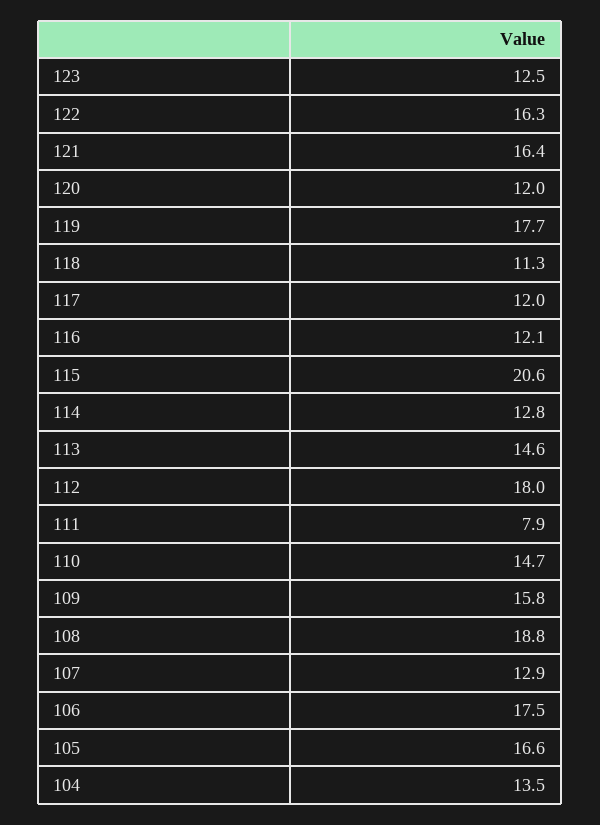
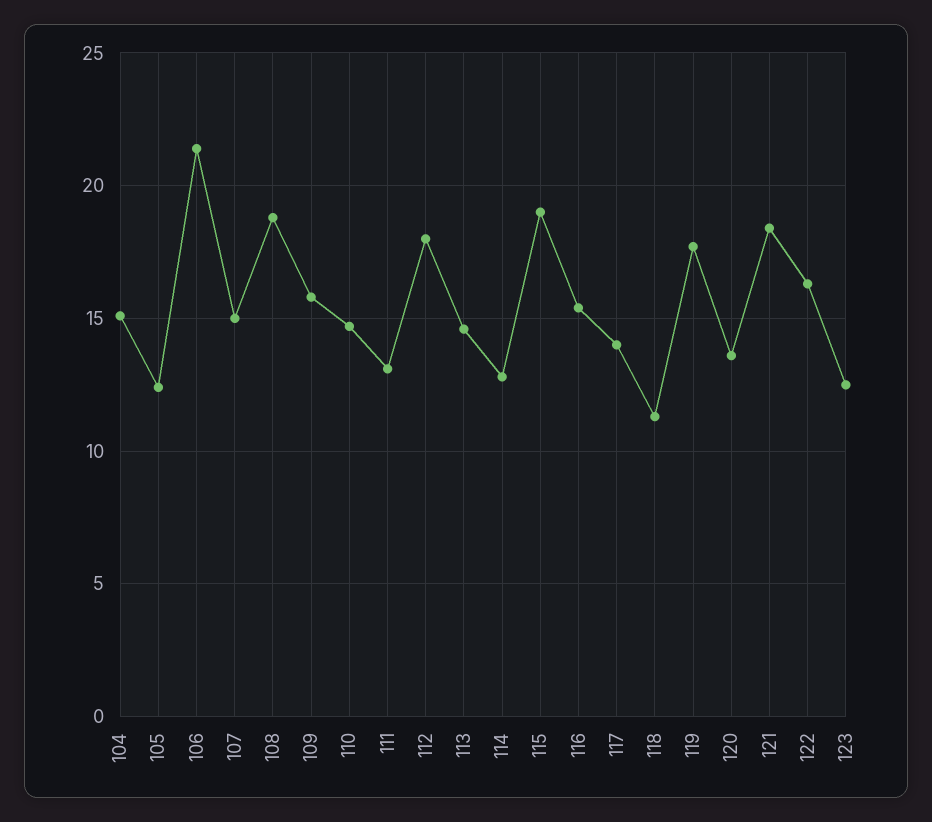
121: 16.4 -> 18.5
120: 12 -> 13.5
117: 12 -> 14
116: 12.1 -> 15.5
115: 20.6 -> 19
111: 7.9 -> 13
107: 12.9 -> 15
106: 17.5 -> 21.5
105: 16.6 -> 12.5
104: 13.5 -> 15

